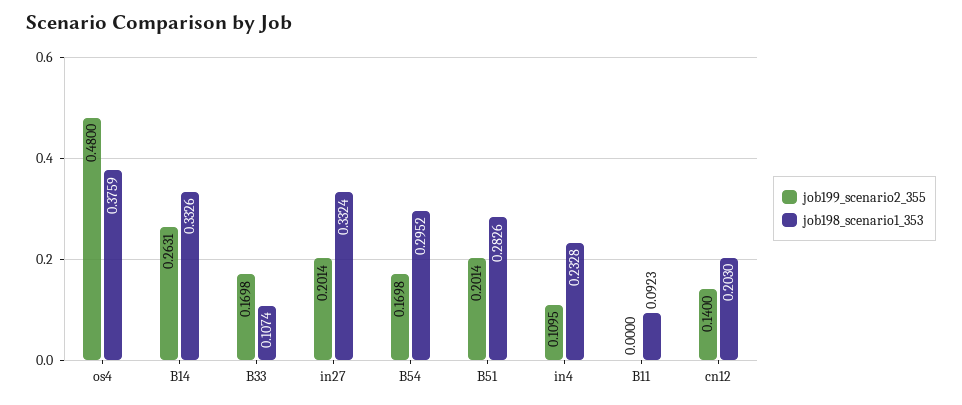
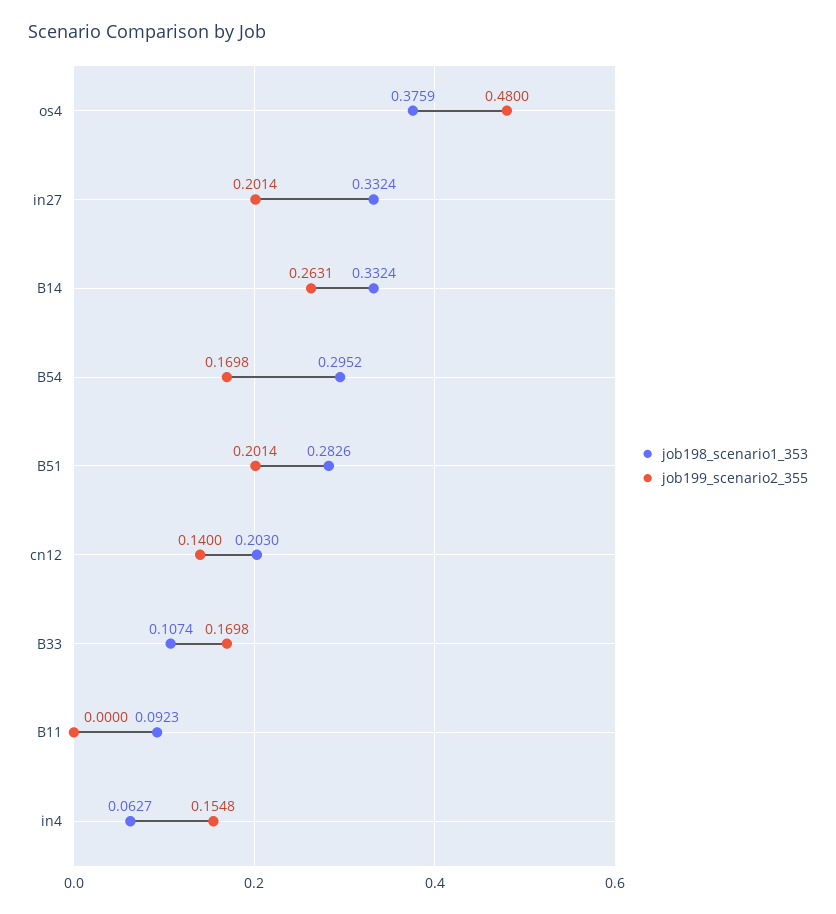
job198_scenario1_353, B14: 0.3326 -> 0.3324
job199_scenario2_355, in4: 0.1095 -> 0.1548
job198_scenario1_353, in4: 0.2328 -> 0.0627

